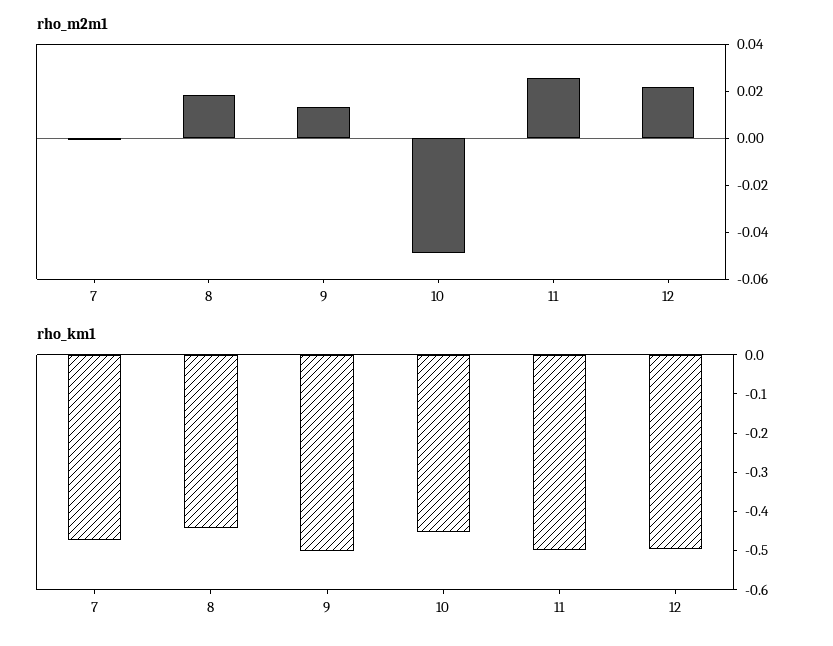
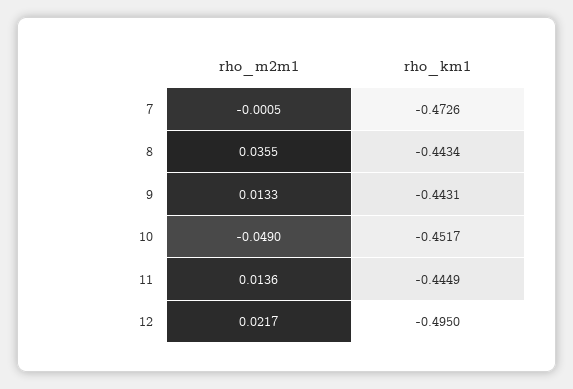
rho_m2m1, 8: 0.02 -> 0.0355
rho_m2m1, 11: 0.025 -> 0.0136
rho_km1, 9: -0.5 -> -0.4431
rho_km1, 11: -0.5 -> -0.4449

